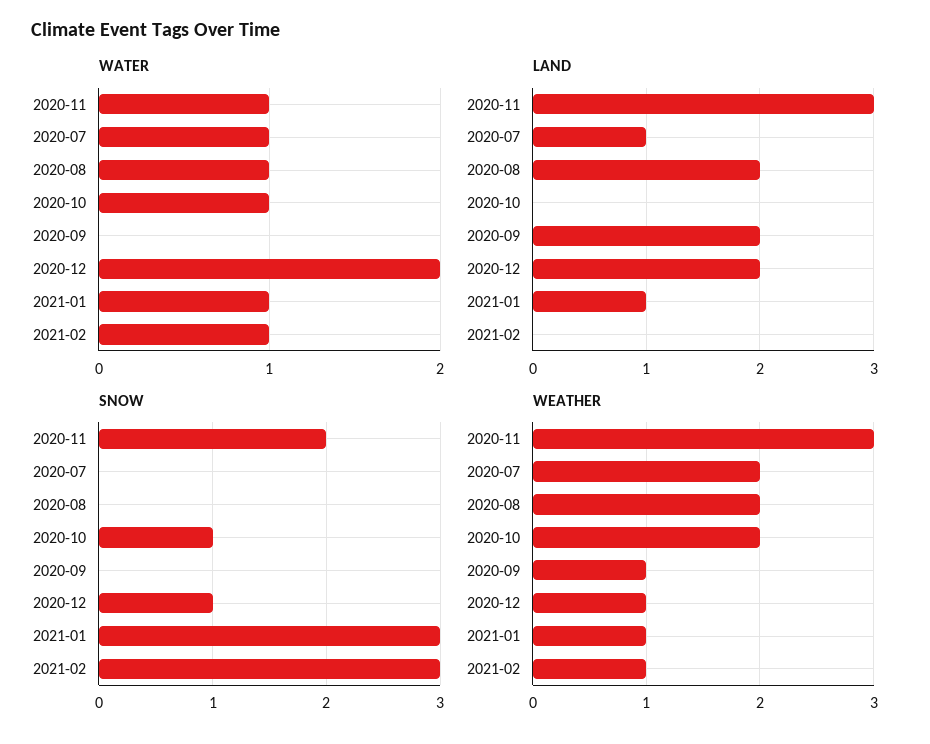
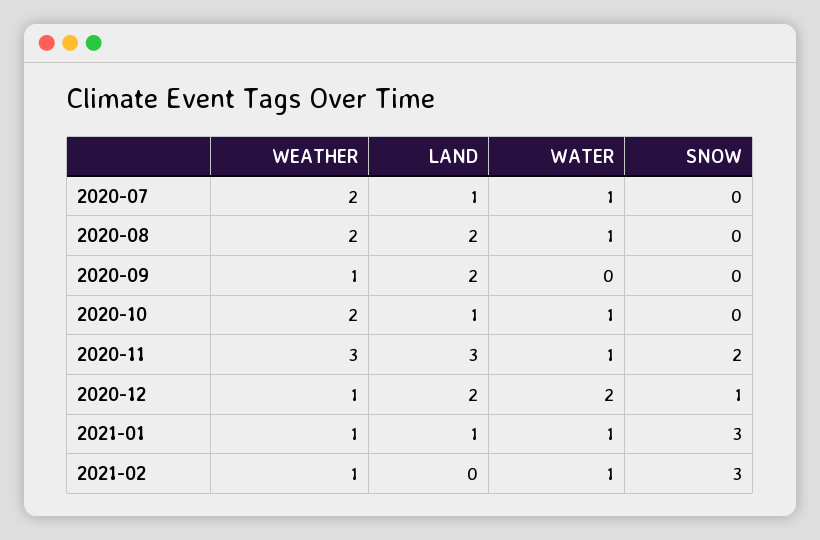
LAND, 2020-10: 0 -> 1
SNOW, 2020-10: 1 -> 0

